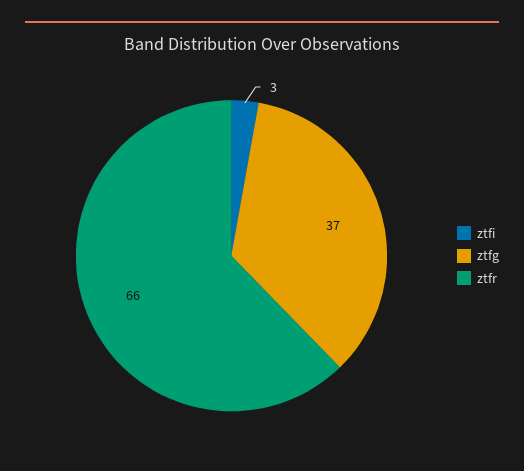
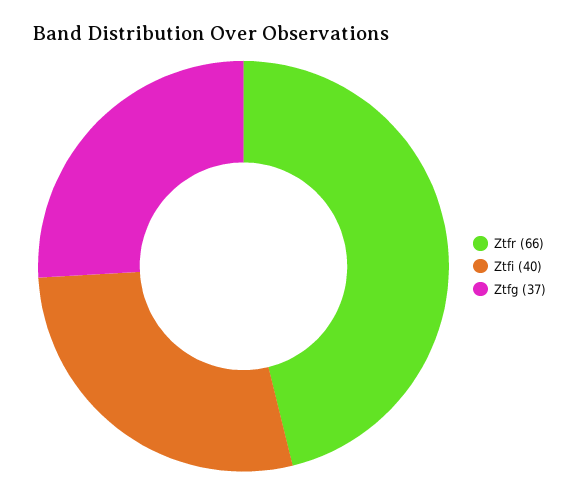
ztfi: 3 -> 40

